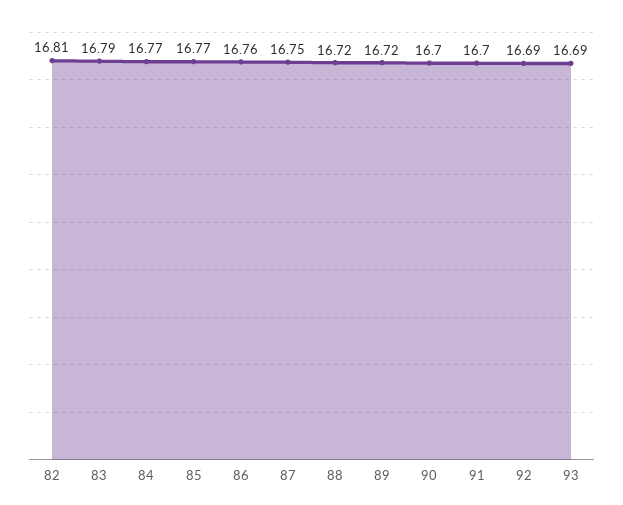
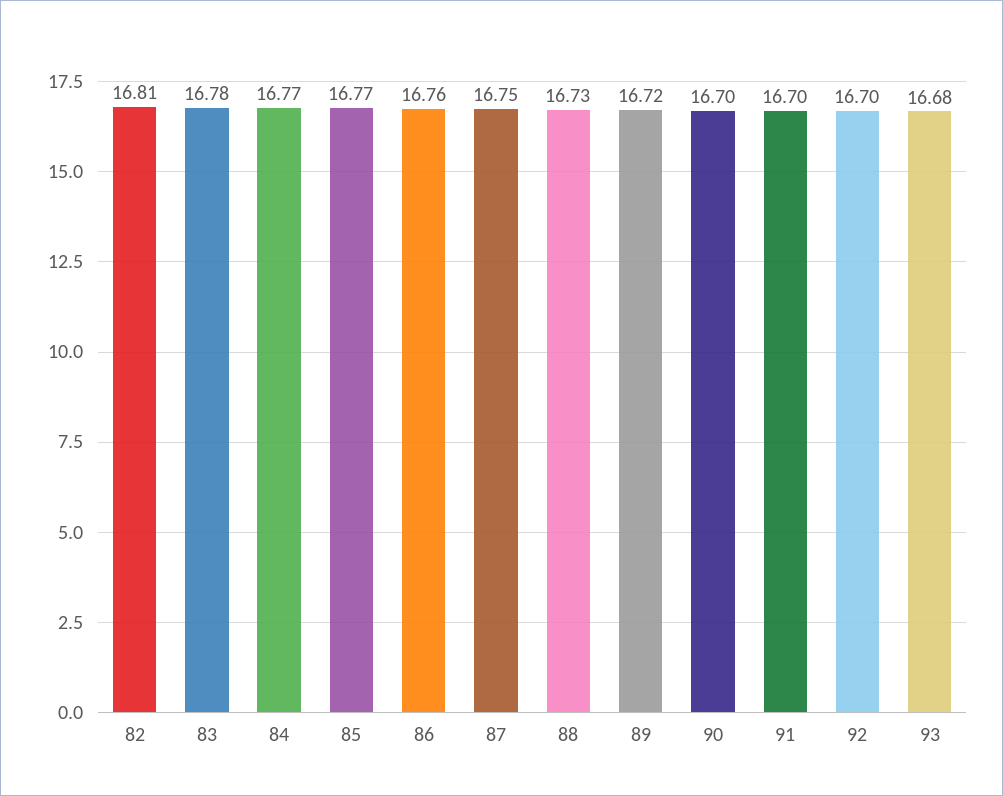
83: 16.79 -> 16.78
88: 16.72 -> 16.73
92: 16.69 -> 16.7
93: 16.69 -> 16.68

